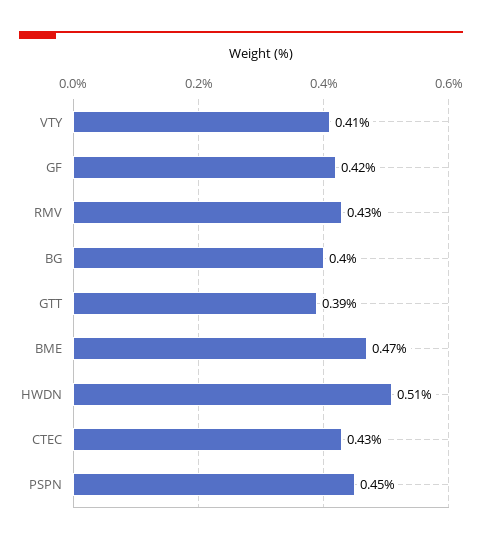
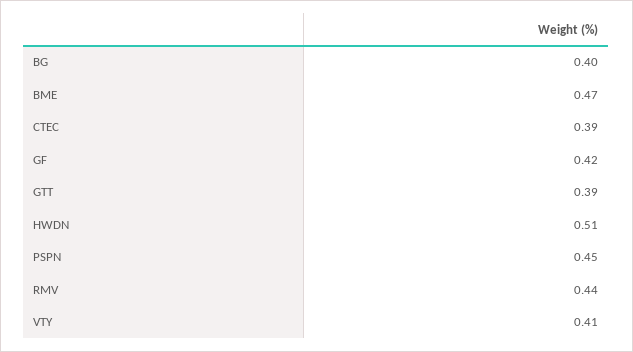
RMV: 0.43 -> 0.44
CTEC: 0.43 -> 0.39

